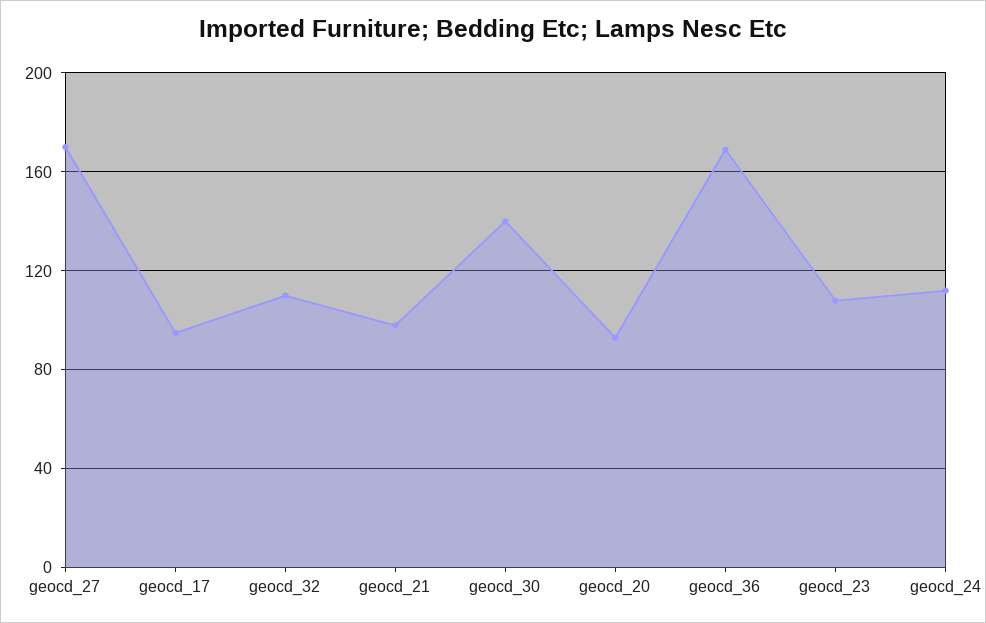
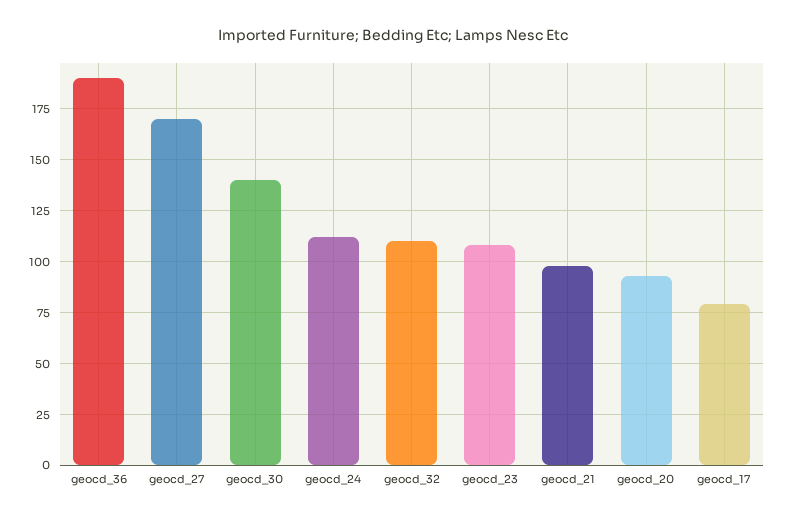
geocd_17: 95 -> 80
geocd_36: 170 -> 190

